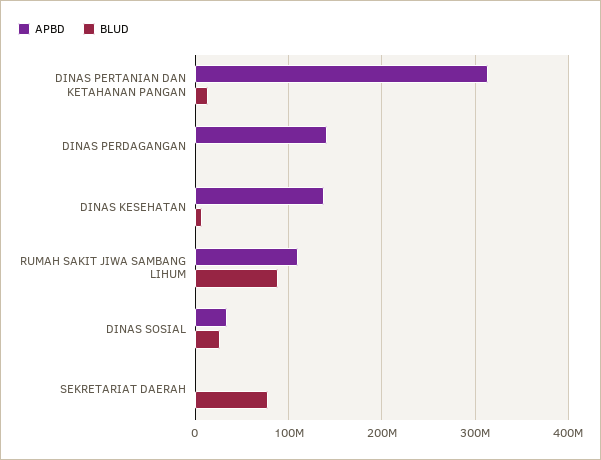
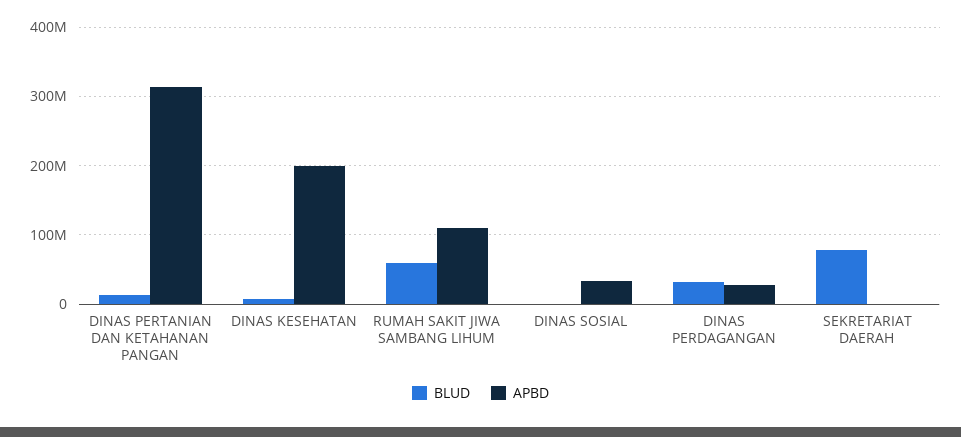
APBD, DINAS PERDAGANGAN: 140000000 -> 30000000
BLUD, DINAS PERDAGANGAN: 0 -> 30000000
APBD, DINAS KESEHATAN: 140000000 -> 200000000
BLUD, RUMAH SAKIT JIWA SAMBANG LIHUM: 90000000 -> 60000000
BLUD, DINAS SOSIAL: 30000000 -> 0

